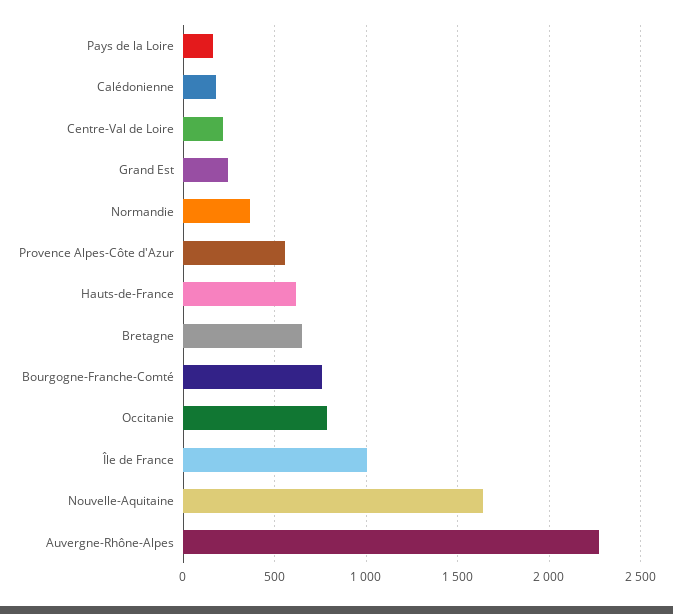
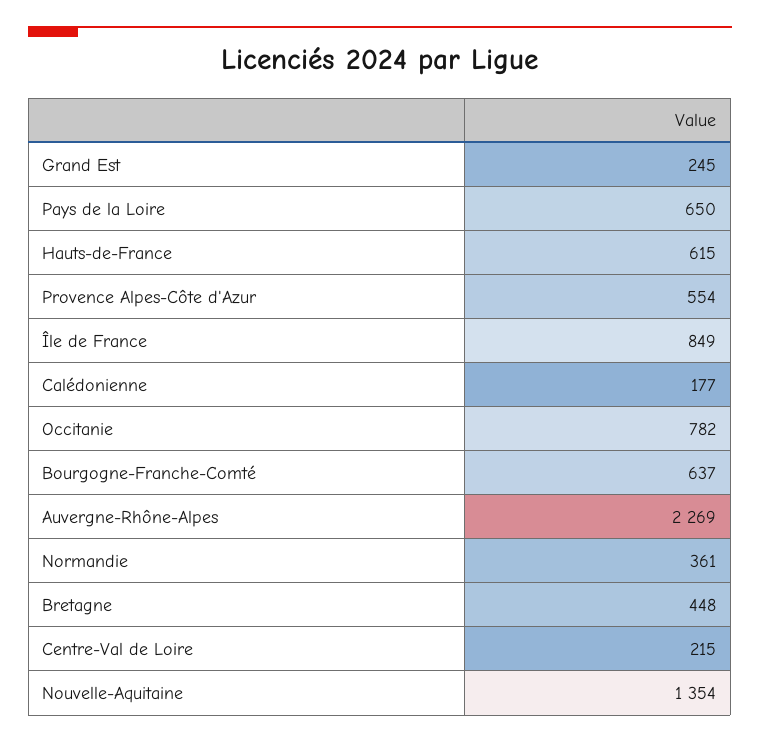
Pays de la Loire: 150 -> 650
Bretagne: 650 -> 448
Bourgogne-Franche-Comté: 750 -> 637
Île de France: 1000 -> 849
Nouvelle-Aquitaine: 1650 -> 1354

